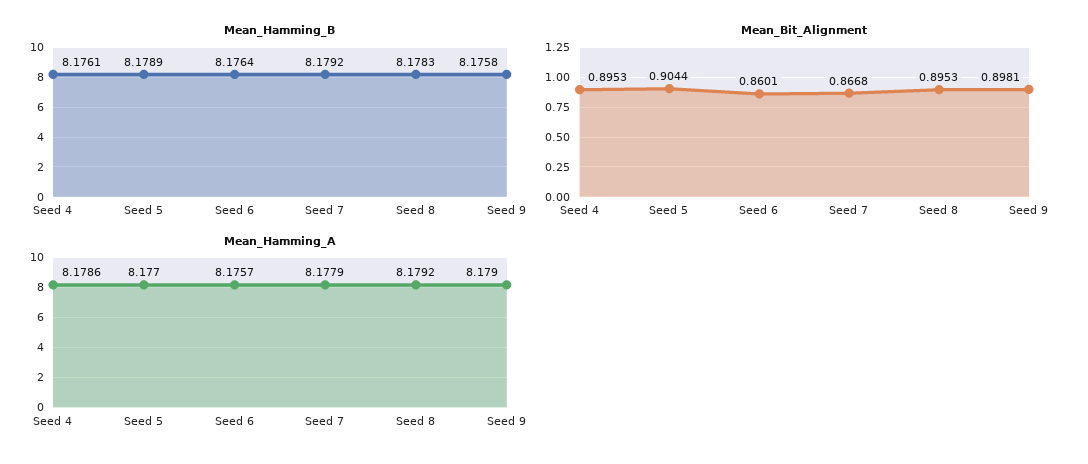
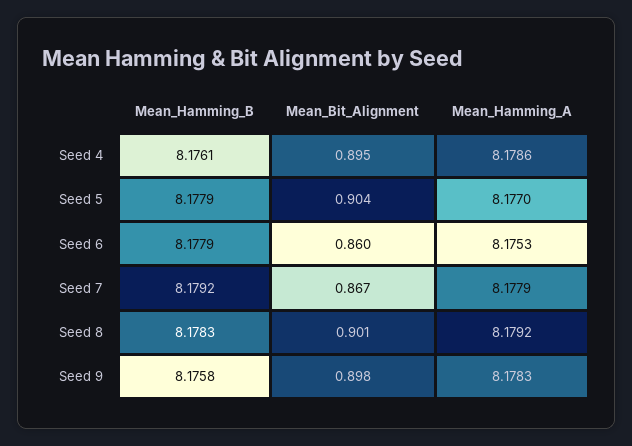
Mean_Hamming_B, Seed 5: 8.1789 -> 8.1779
Mean_Hamming_B, Seed 6: 8.1764 -> 8.1779
Mean_Bit_Alignment, Seed 8: 0.8953 -> 0.901
Mean_Hamming_A, Seed 6: 8.1757 -> 8.1753
Mean_Hamming_A, Seed 9: 8.179 -> 8.1783

